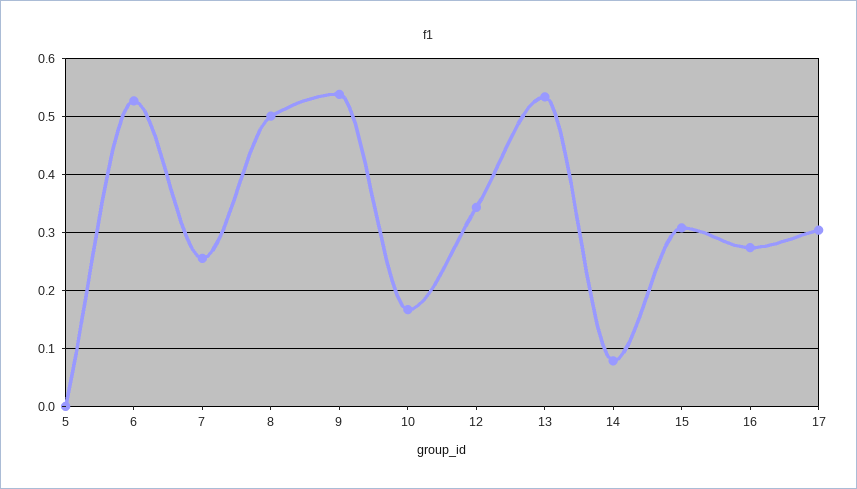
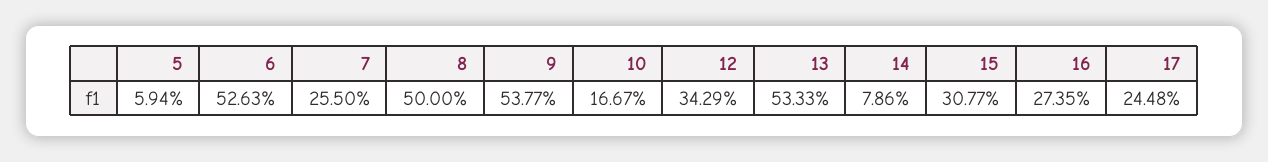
5: 0 -> 0.0594
17: 0.3 -> 0.2448

